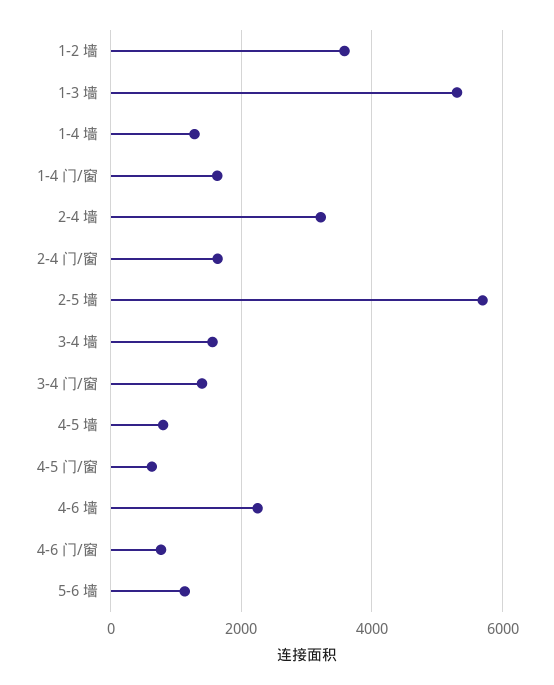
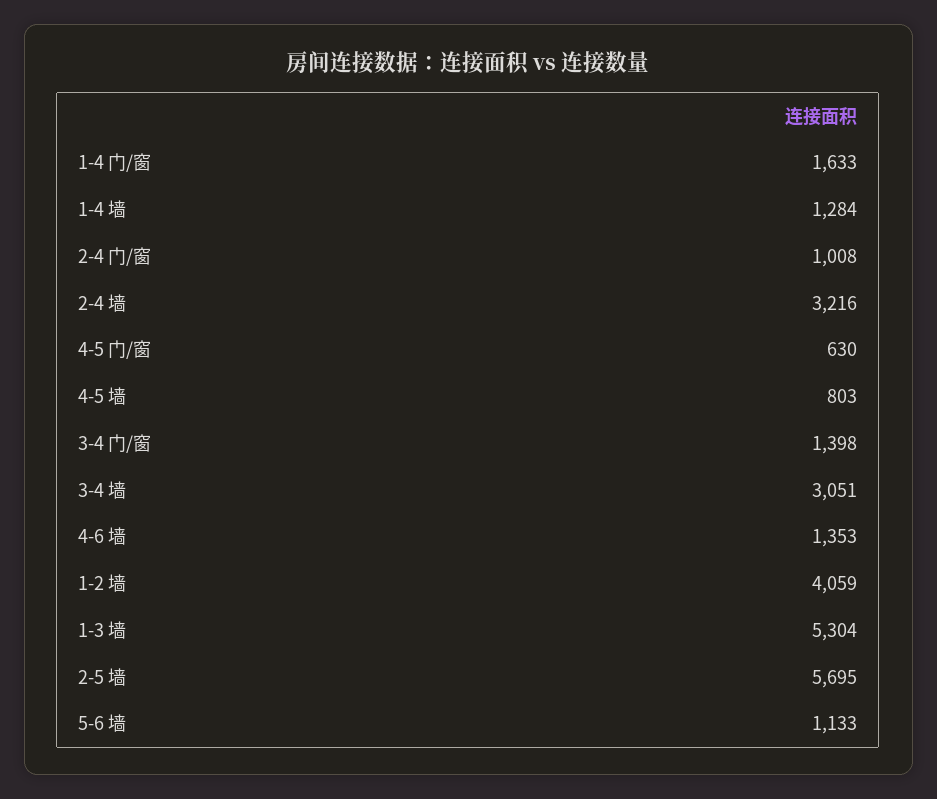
1-2 墙: 3600 -> 4059
2-4 门/窗: 1600 -> 1008
3-4 墙: 1600 -> 3051
4-6 墙: 2200 -> 1353
4-6 门/窗: 800 -> none

